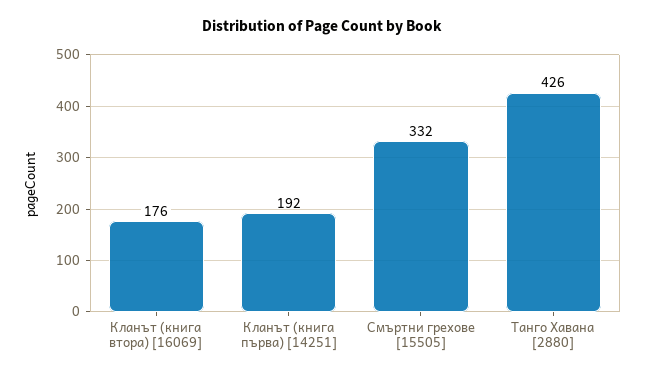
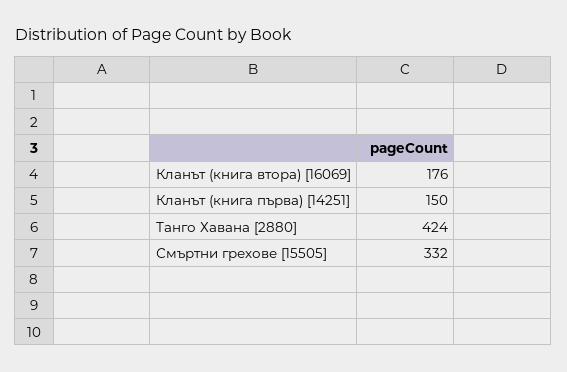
Кланът (книга първа) [14251]: 192 -> 150
Танго Хавана [2880]: 426 -> 424

